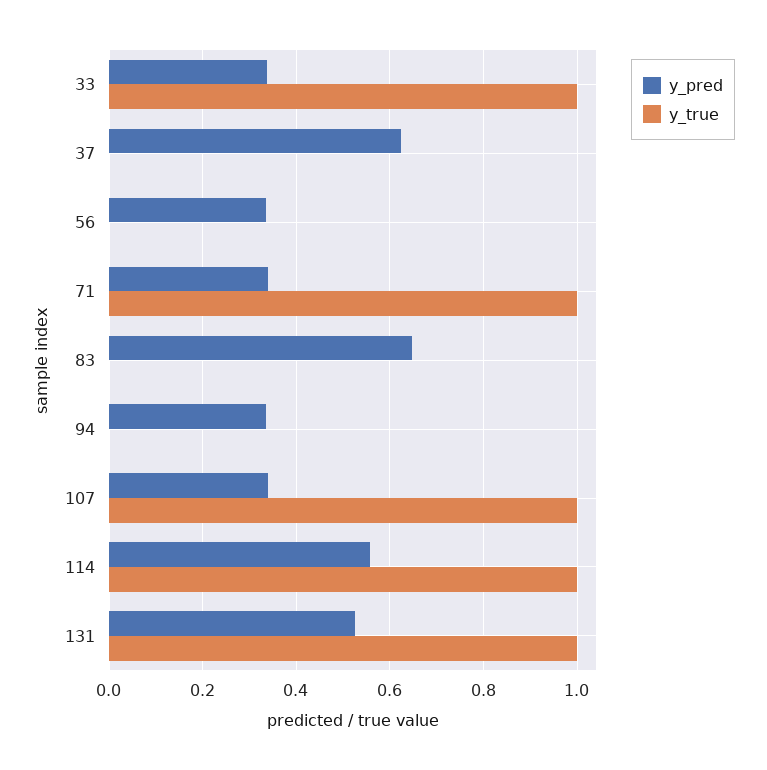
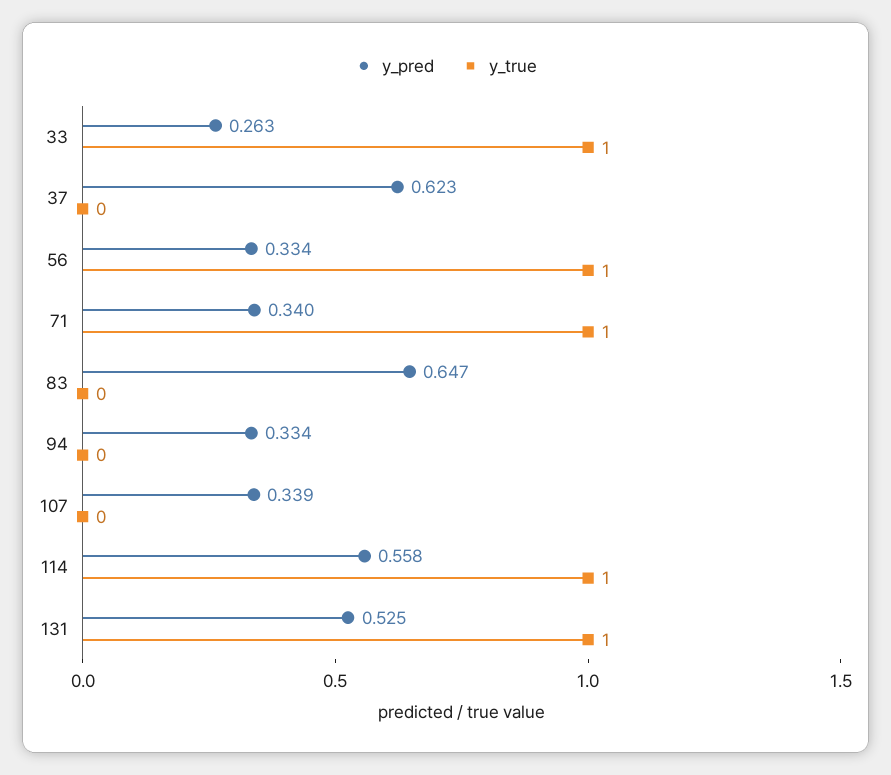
y_pred, 33: 0.34 -> 0.263
y_true, 56: 0 -> 1
y_true, 107: 1 -> 0

